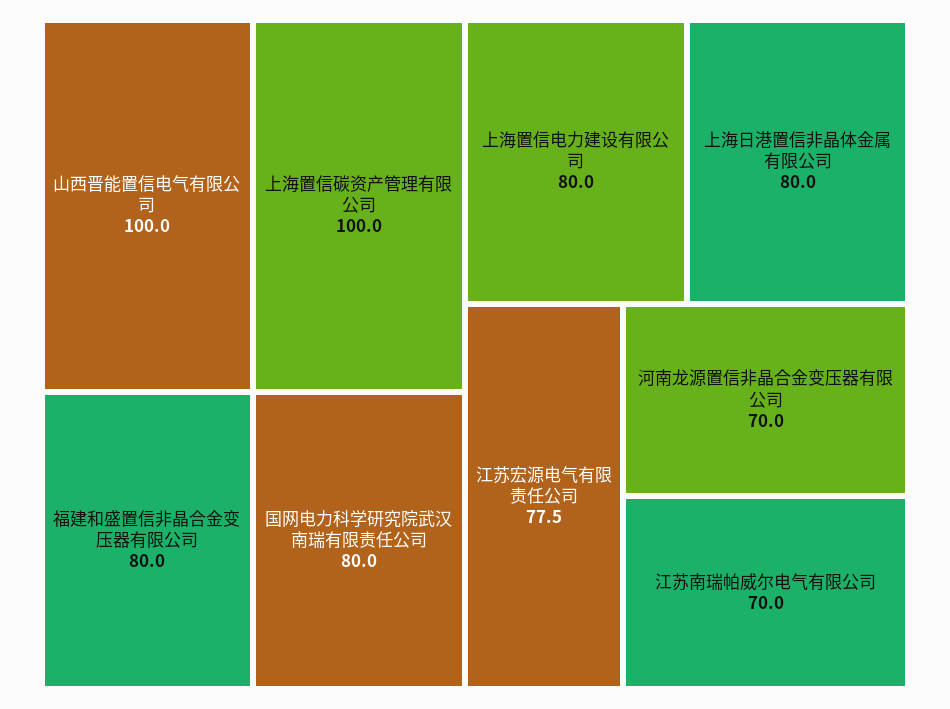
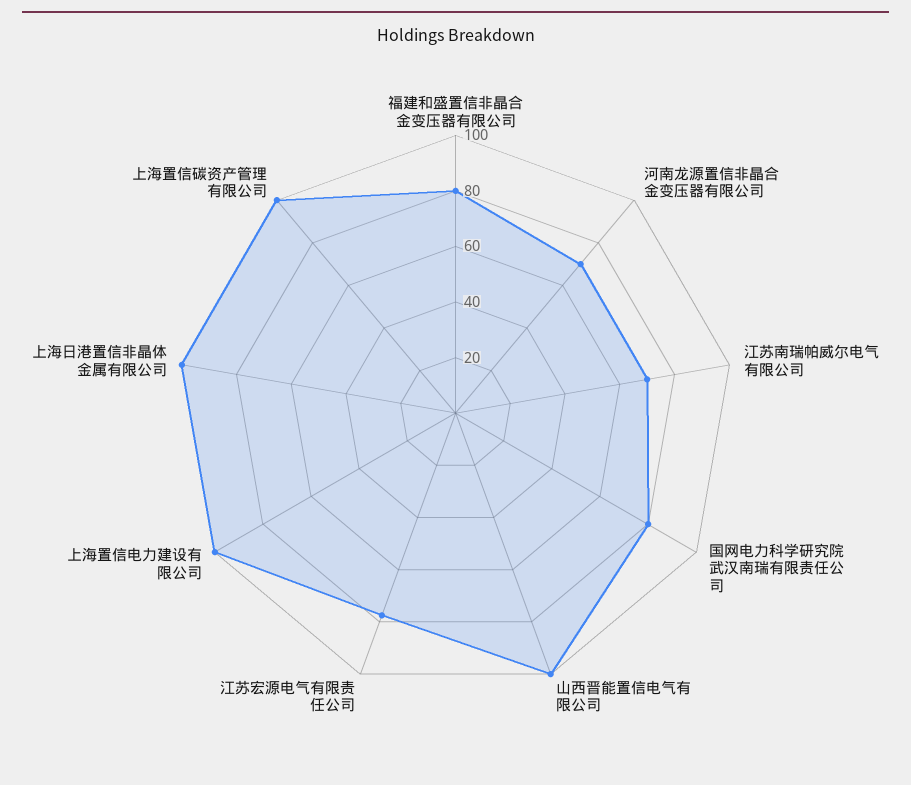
上海置信电力建设有限公司: 80 -> 100
上海日港置信非晶体金属有限公司: 80 -> 100

